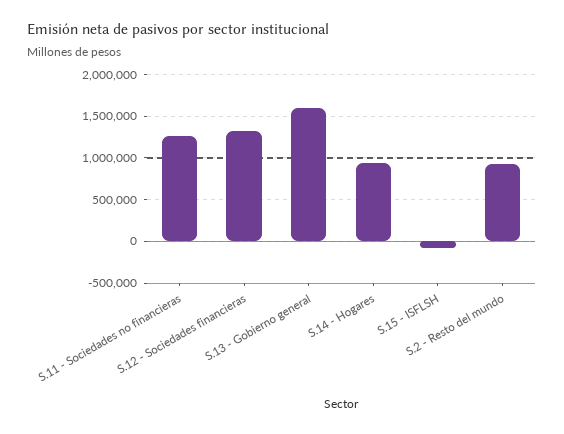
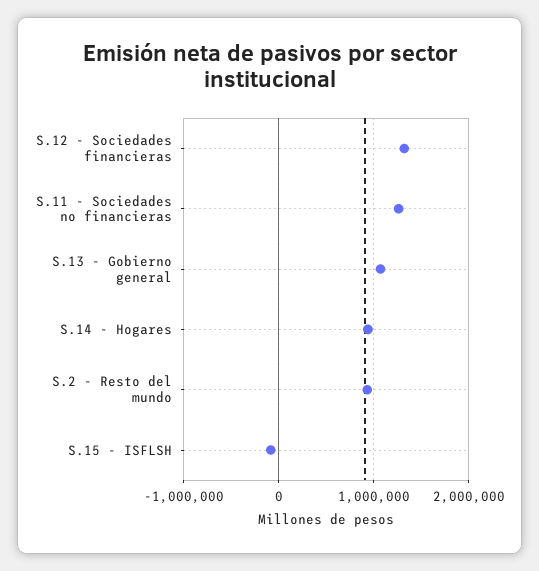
S.13 - Gobierno general: 1600000 -> 1100000

